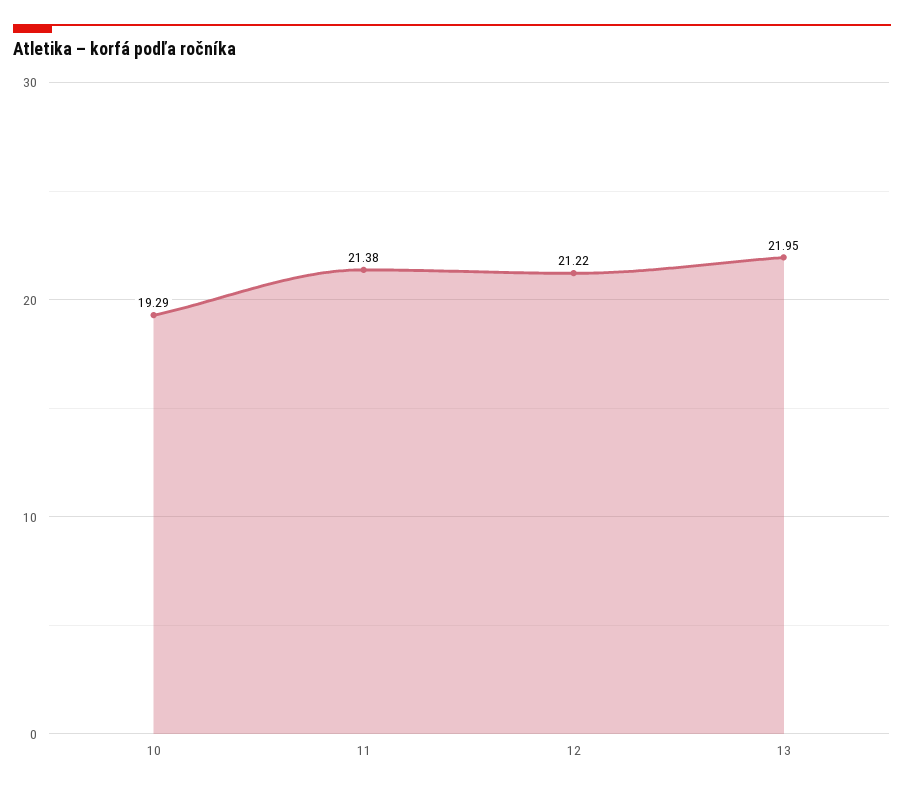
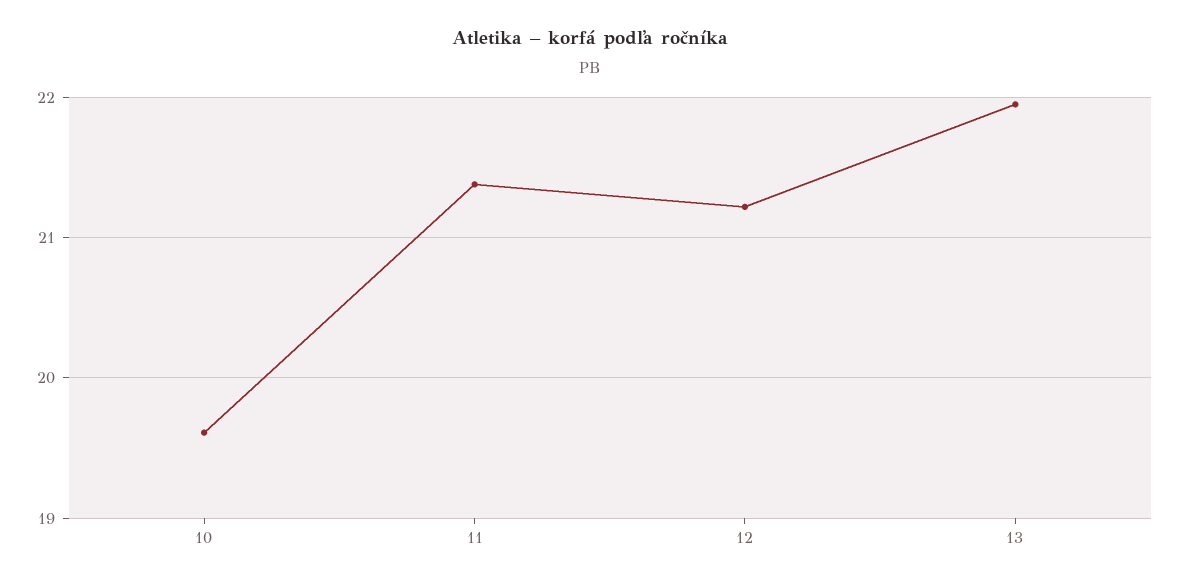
10: 19.29 -> 19.6

